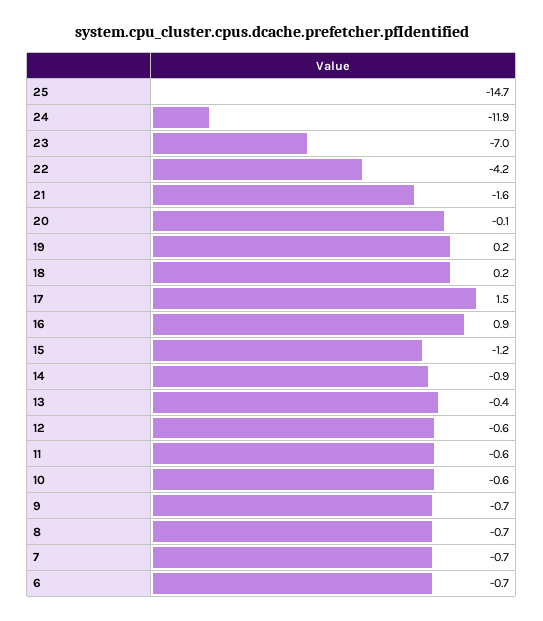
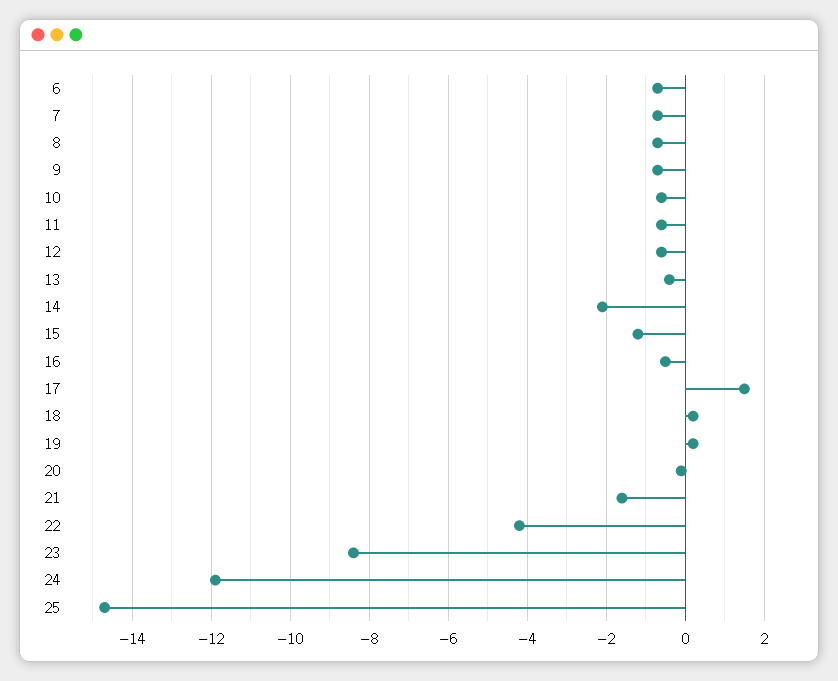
23: -7 -> -8.5
16: 0.9 -> -0.5
14: -0.9 -> -2

